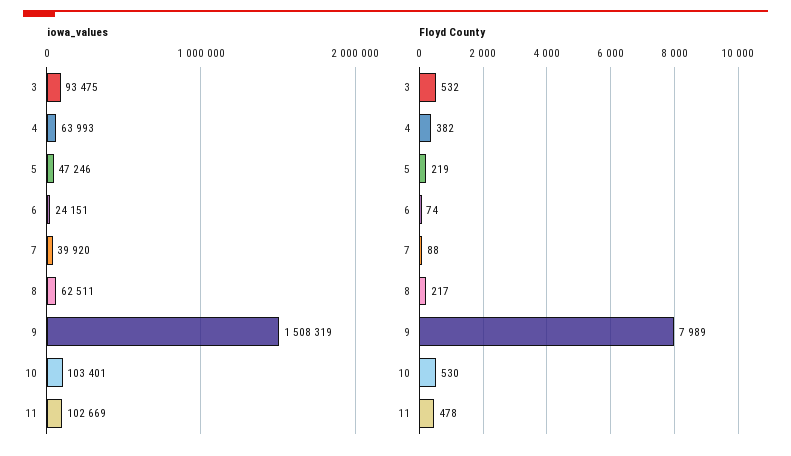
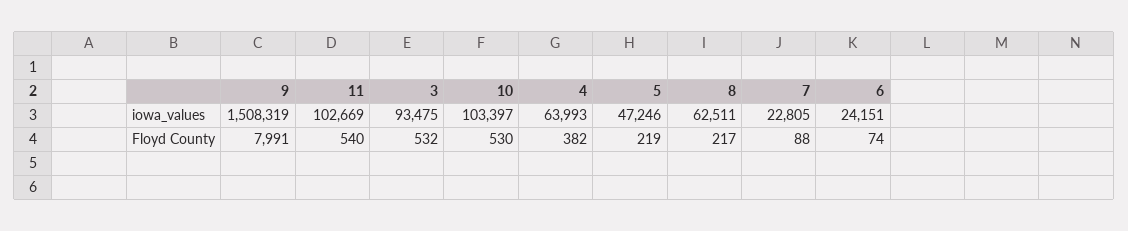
iowa_values, 7: 39920 -> 22805
iowa_values, 10: 103401 -> 103397
Floyd County, 9: 7989 -> 7991
Floyd County, 11: 478 -> 540

